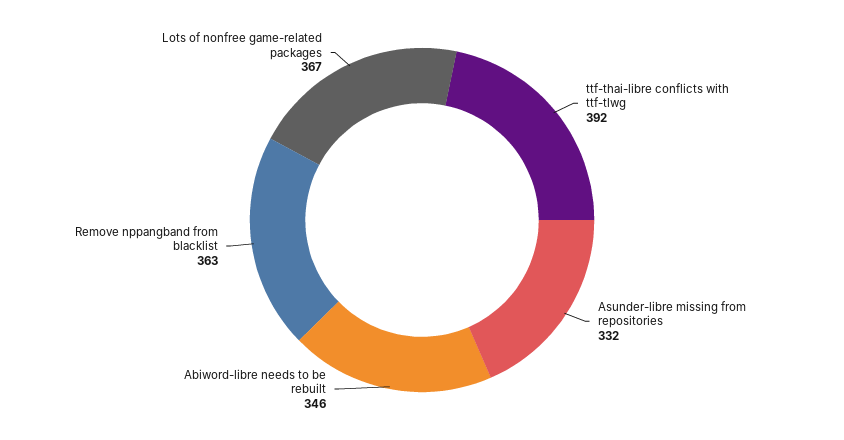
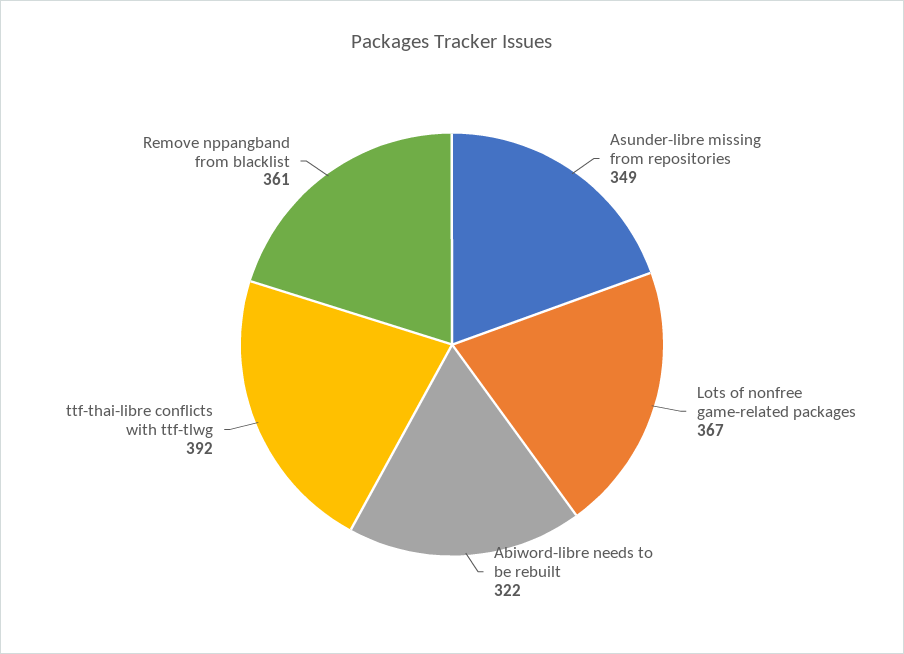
Asunder-libre missing from repositories: 332 -> 349
Abiword-libre needs to be rebuilt: 346 -> 322
Remove nppangband from blacklist: 363 -> 361

